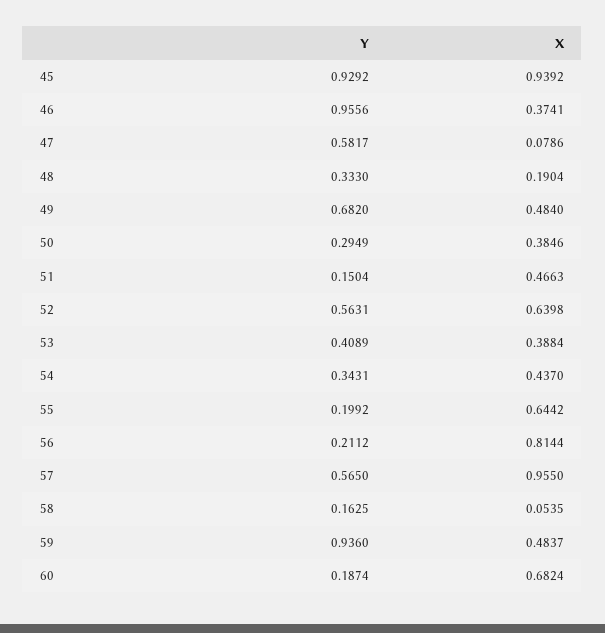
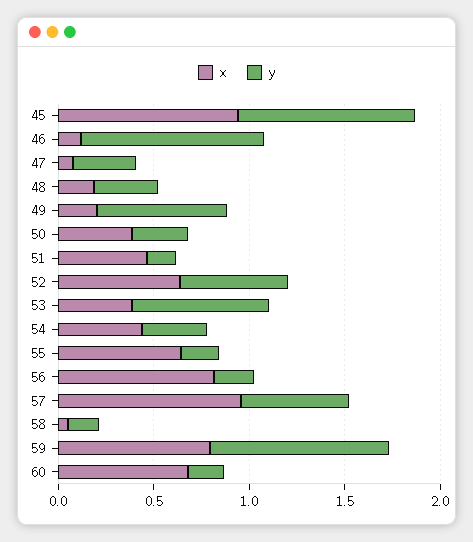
X, 46: 0.3741 -> 0.1
Y, 47: 0.5817 -> 0.3
X, 49: 0.484 -> 0.2
Y, 53: 0.4089 -> 0.7
X, 59: 0.4837 -> 0.8

